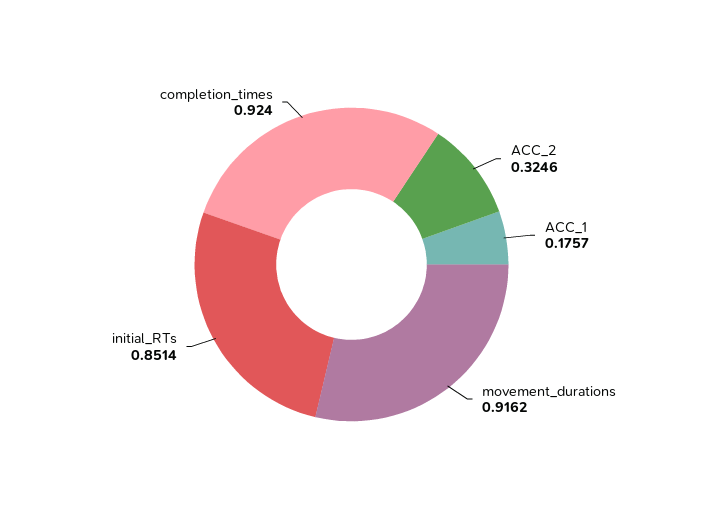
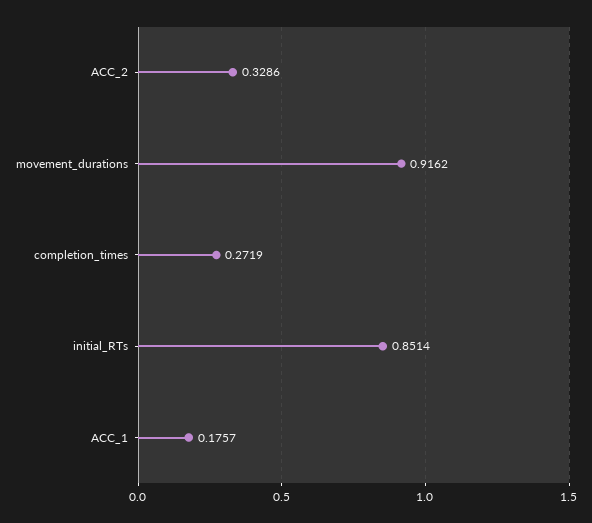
ACC_2: 0.3246 -> 0.3286
completion_times: 0.924 -> 0.2719

